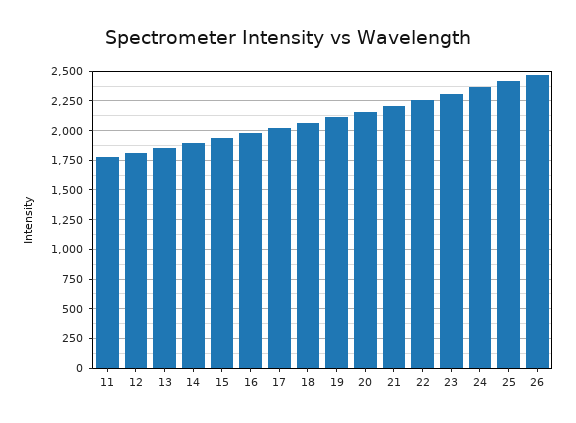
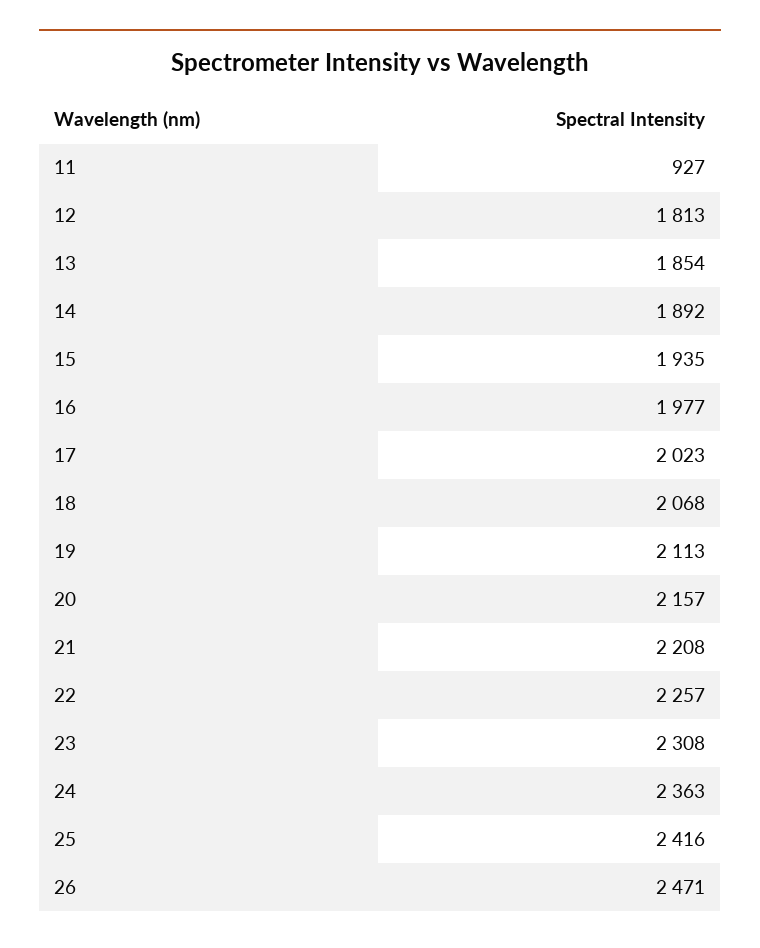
11: 1750 -> 927

